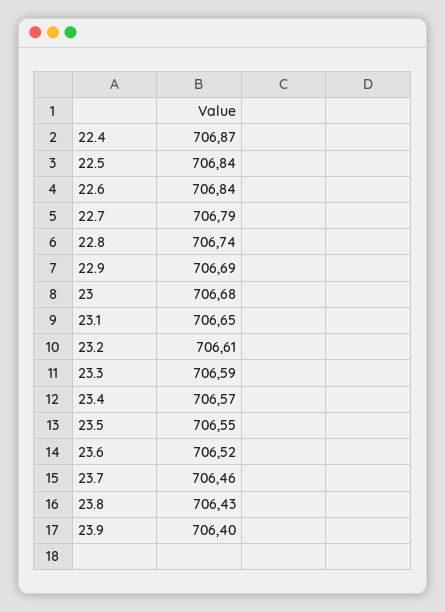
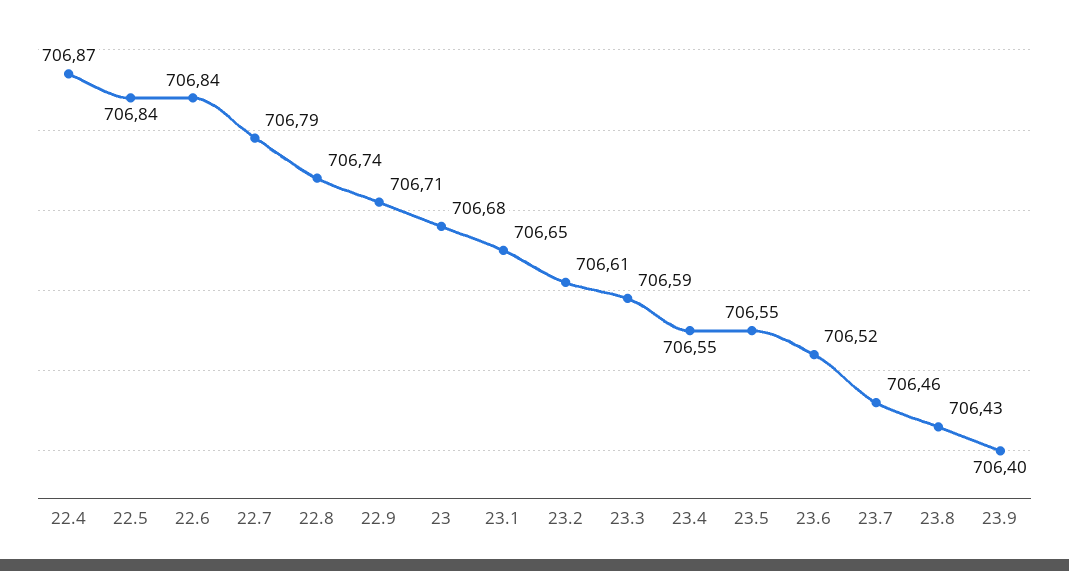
22.9: 706.69 -> 706.71
23.4: 706.57 -> 706.55

